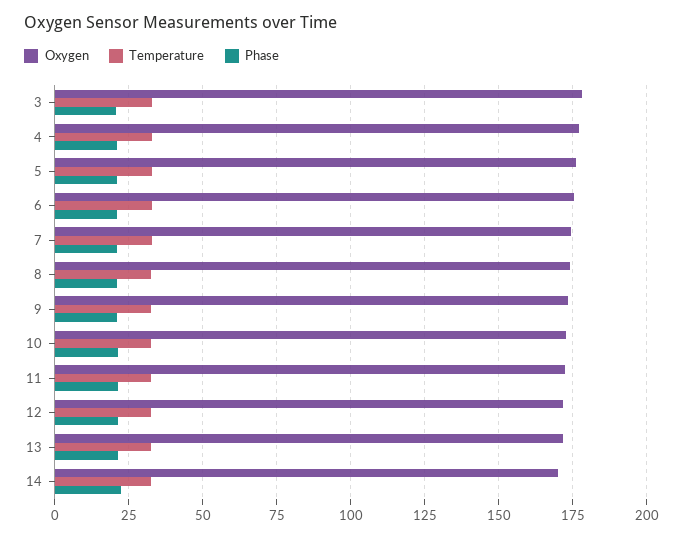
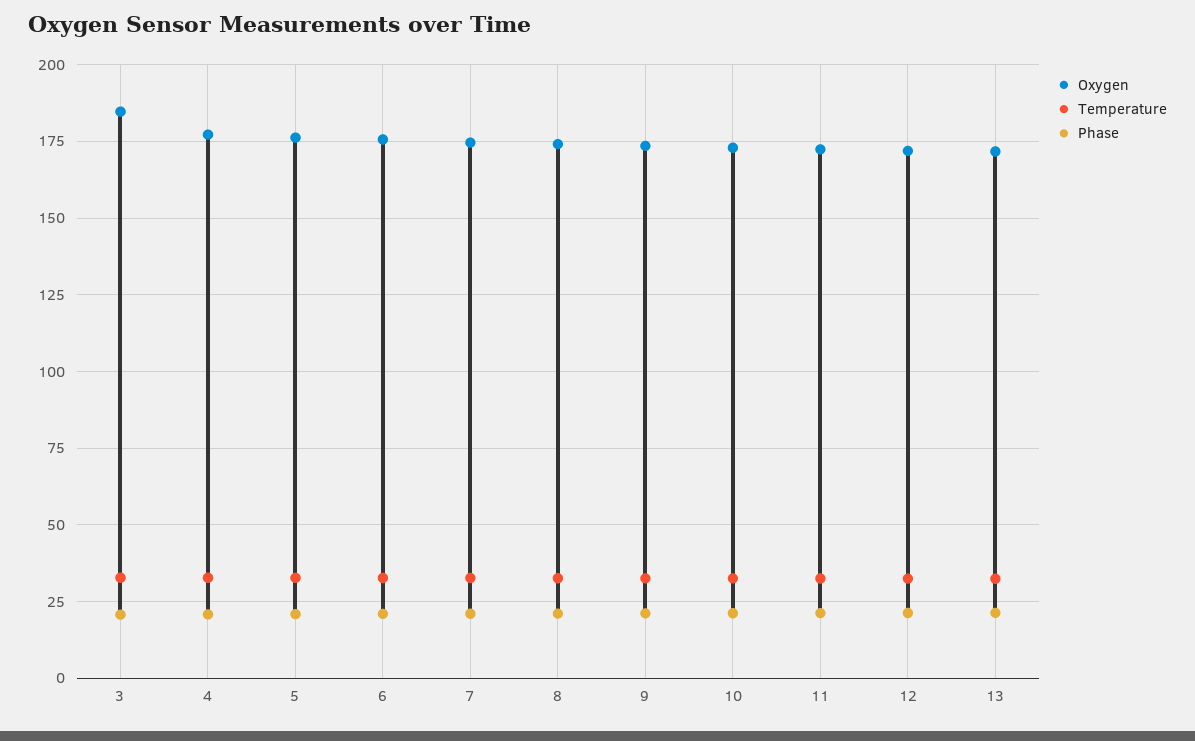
Oxygen, 3: 177.5 -> 185
Oxygen, 14: 170 -> none
Temperature, 14: 32.5 -> none
Phase, 14: 22.5 -> none

